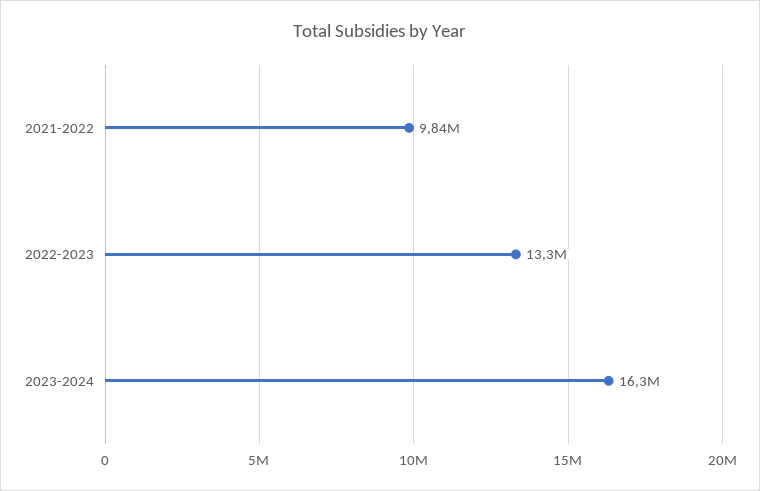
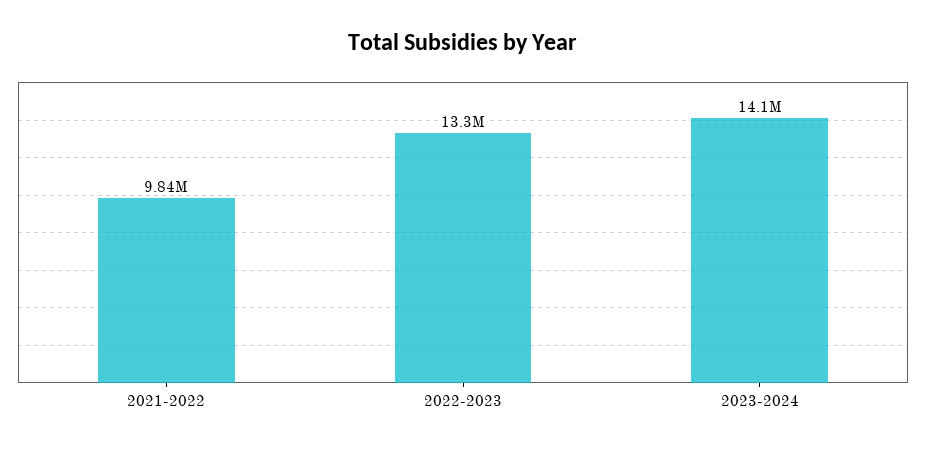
2023-2024: 16300000 -> 14100000

